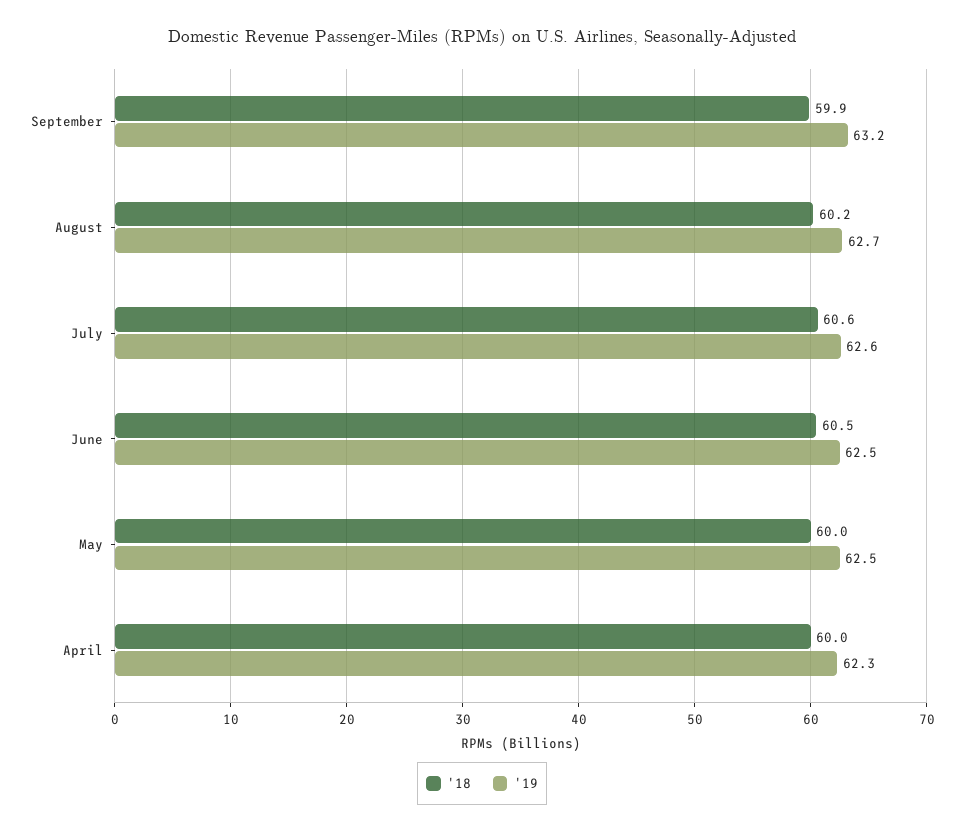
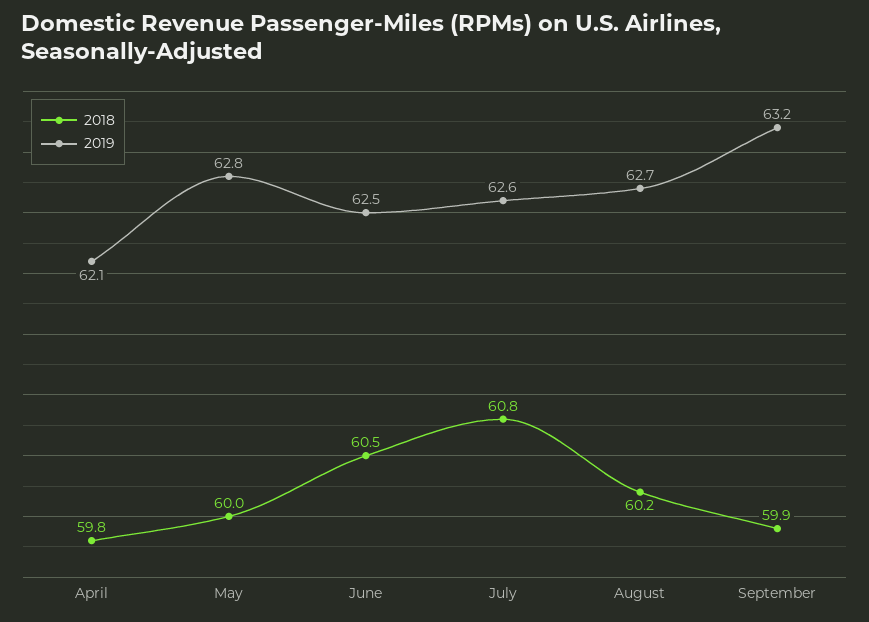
'18, July: 60.6 -> 60.8
'19, May: 62.5 -> 62.8
'18, April: 60 -> 59.8
'19, April: 62.3 -> 62.1

